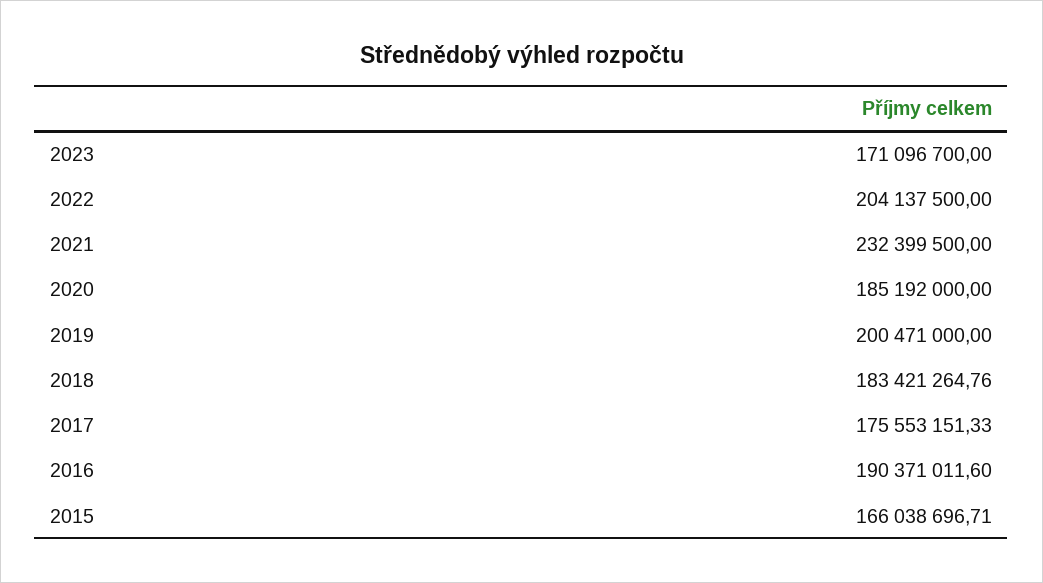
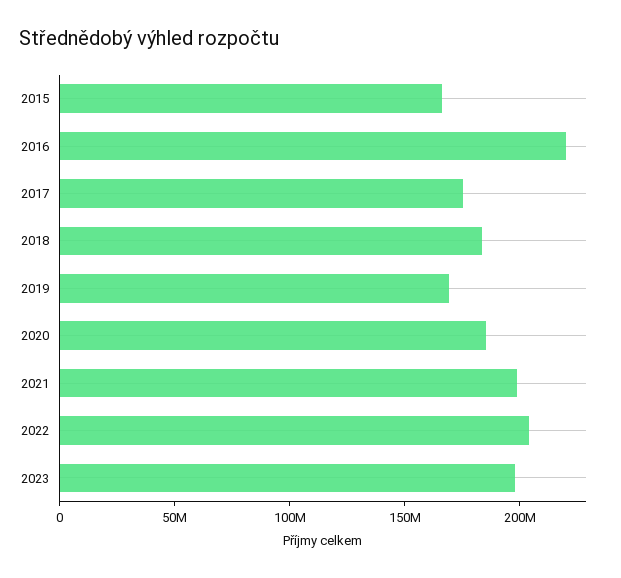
2023: 171096700 -> 200000000
2021: 232399500 -> 200000000
2019: 200471000 -> 170000000
2016: 190371011.6 -> 220000000

